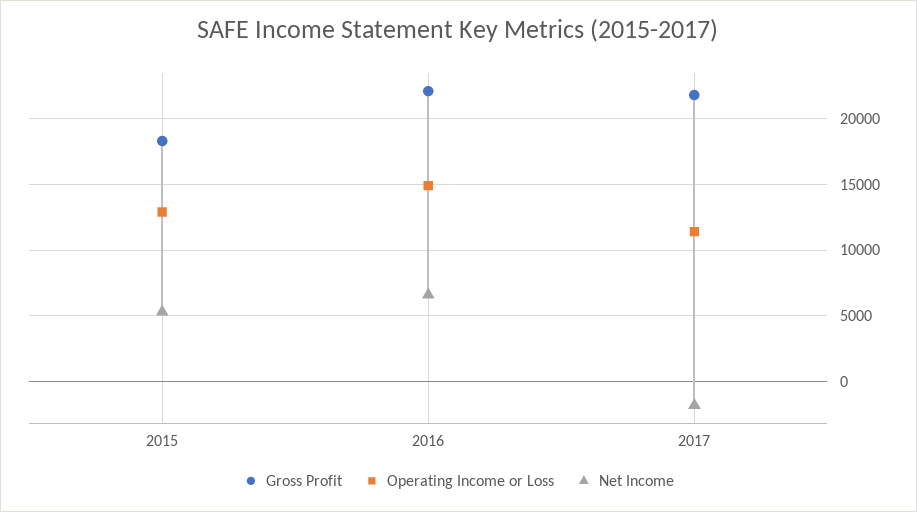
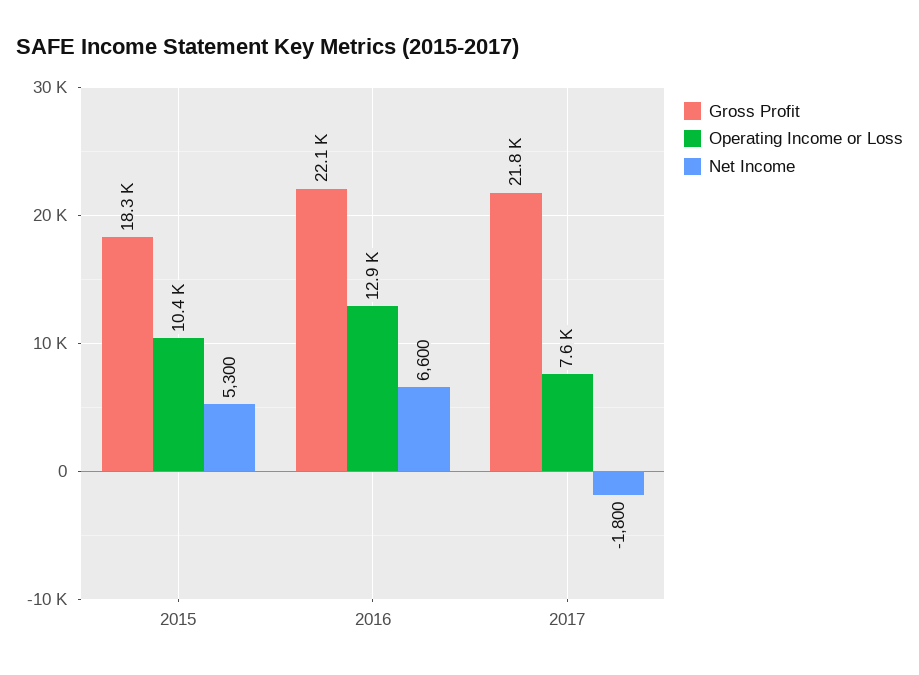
Operating Income or Loss, 2015: 13000 -> 10400
Operating Income or Loss, 2016: 15000 -> 12900
Operating Income or Loss, 2017: 11500 -> 7600

